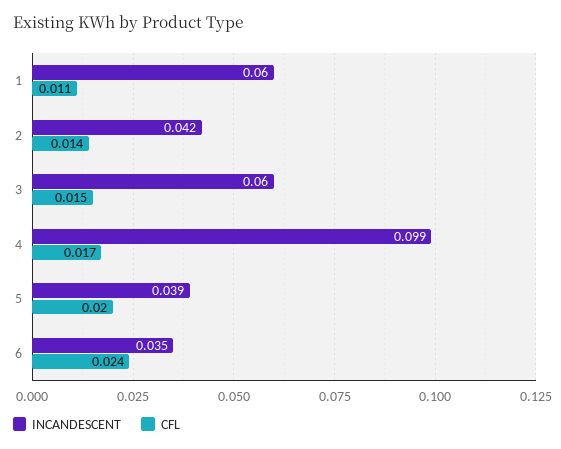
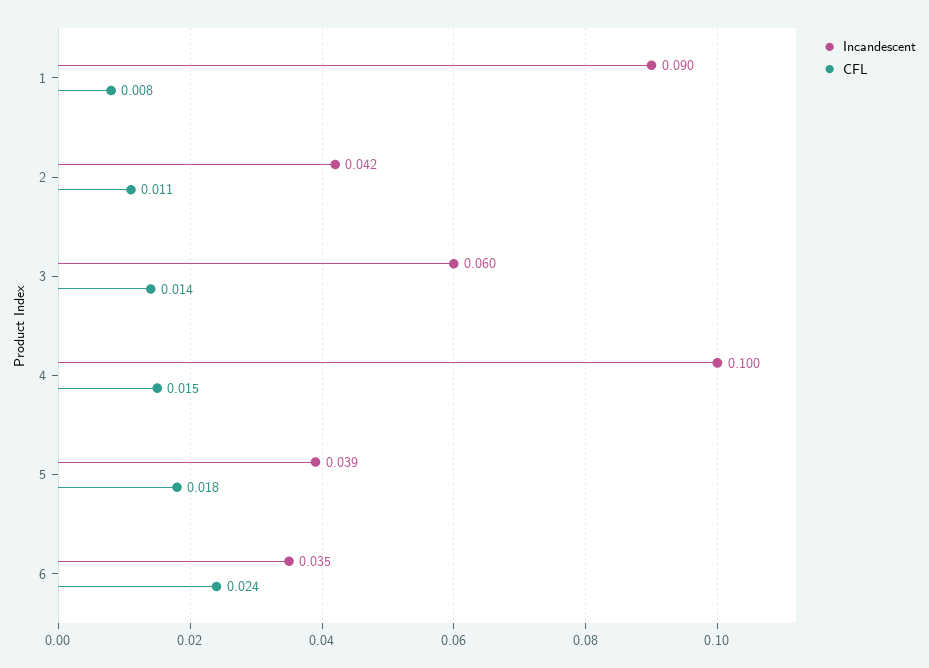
INCANDESCENT, 1: 0.06 -> 0.09
CFL, 1: 0.011 -> 0.008
CFL, 2: 0.014 -> 0.011
CFL, 3: 0.015 -> 0.014
INCANDESCENT, 4: 0.099 -> 0.1
CFL, 4: 0.017 -> 0.015
CFL, 5: 0.02 -> 0.018

